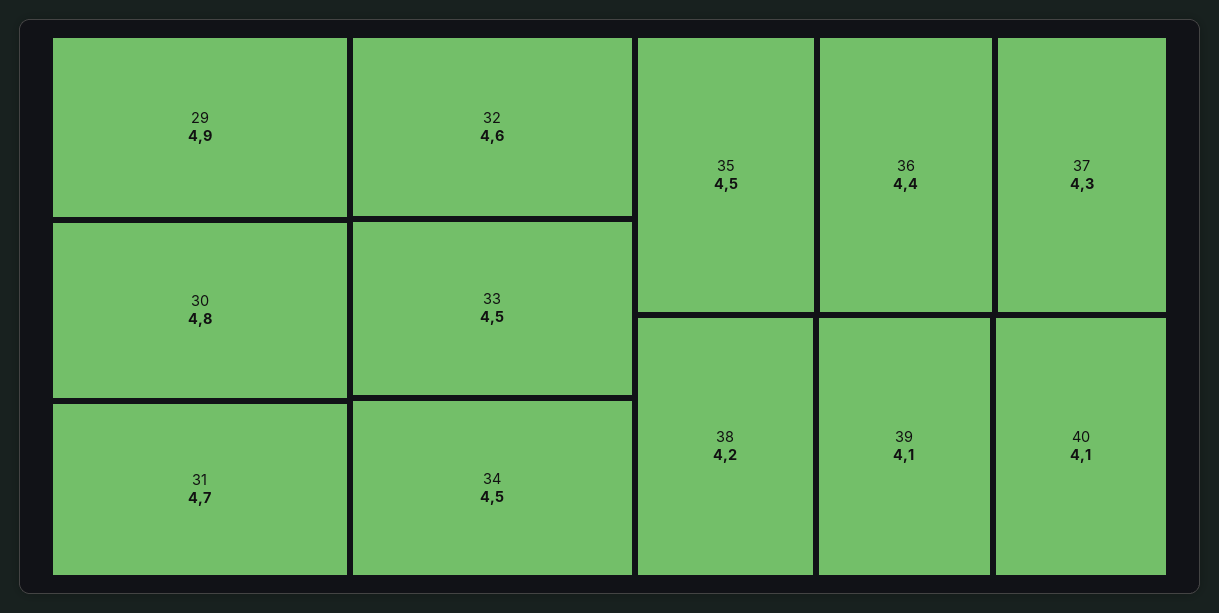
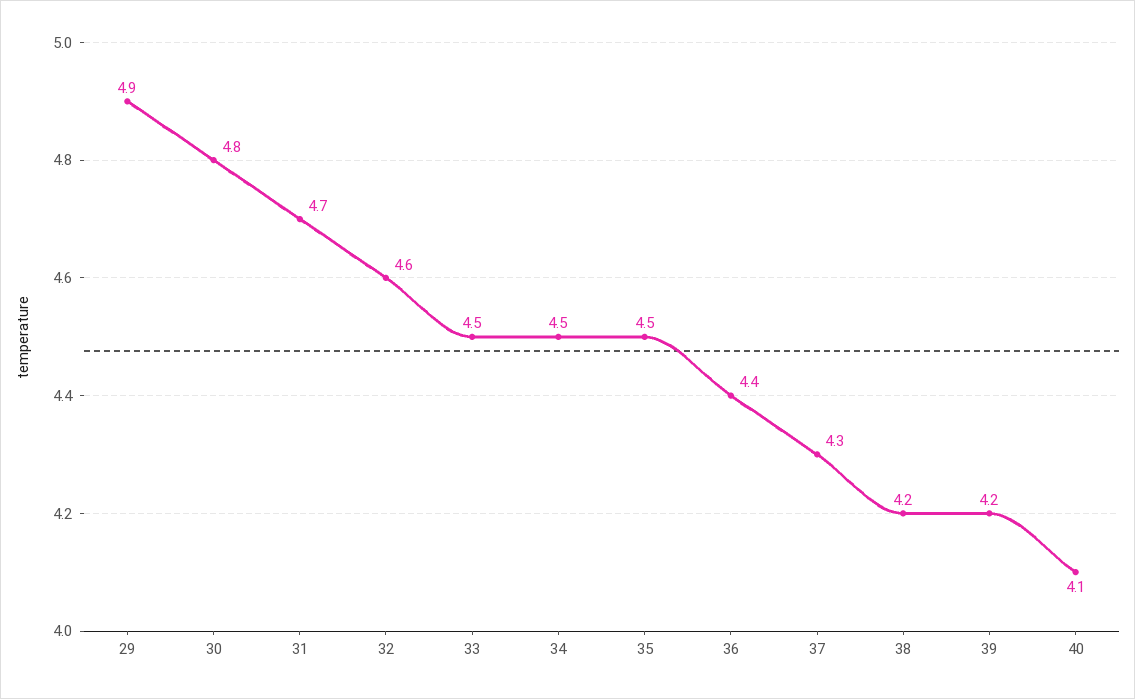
39: 4.1 -> 4.2

